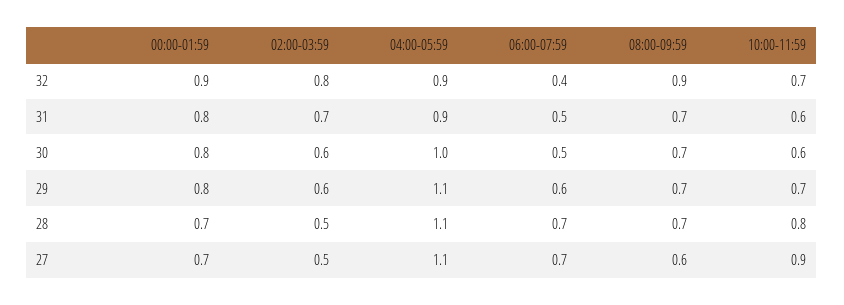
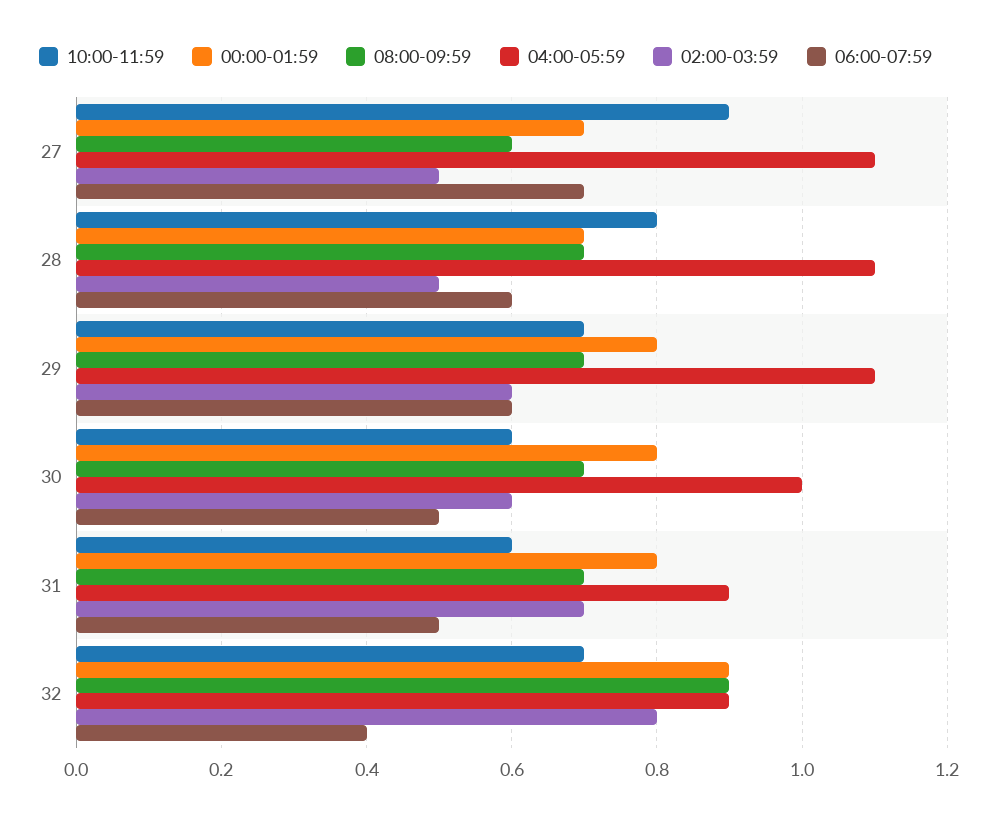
06:00-07:59, 28: 0.7 -> 0.6

